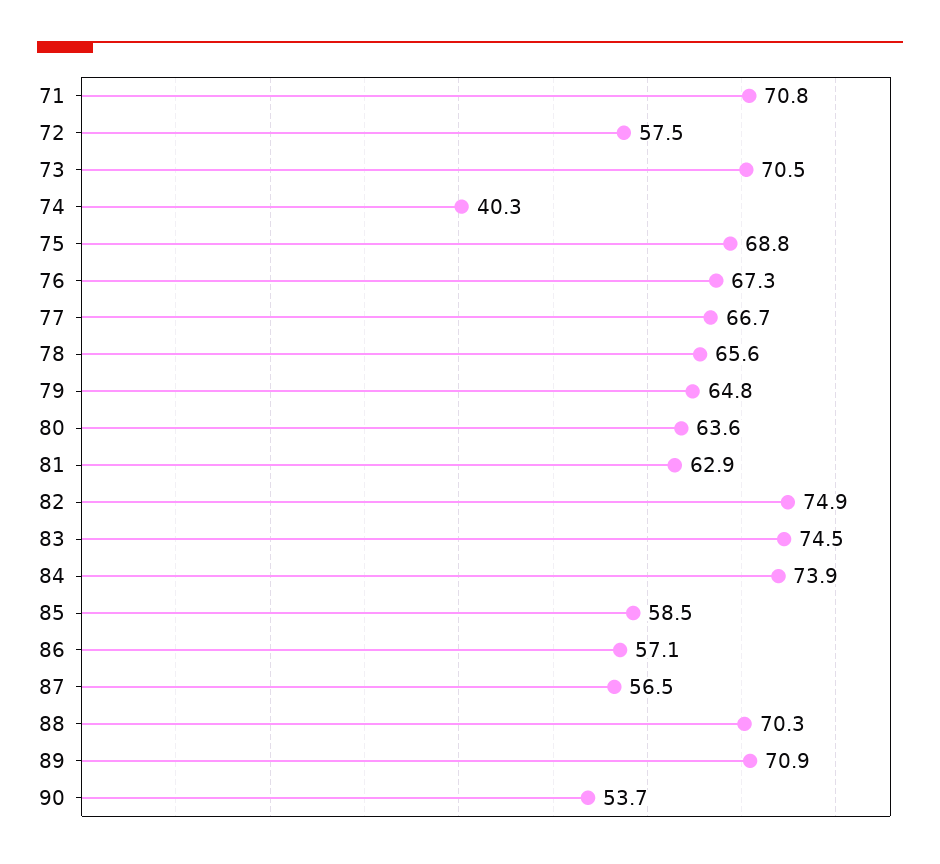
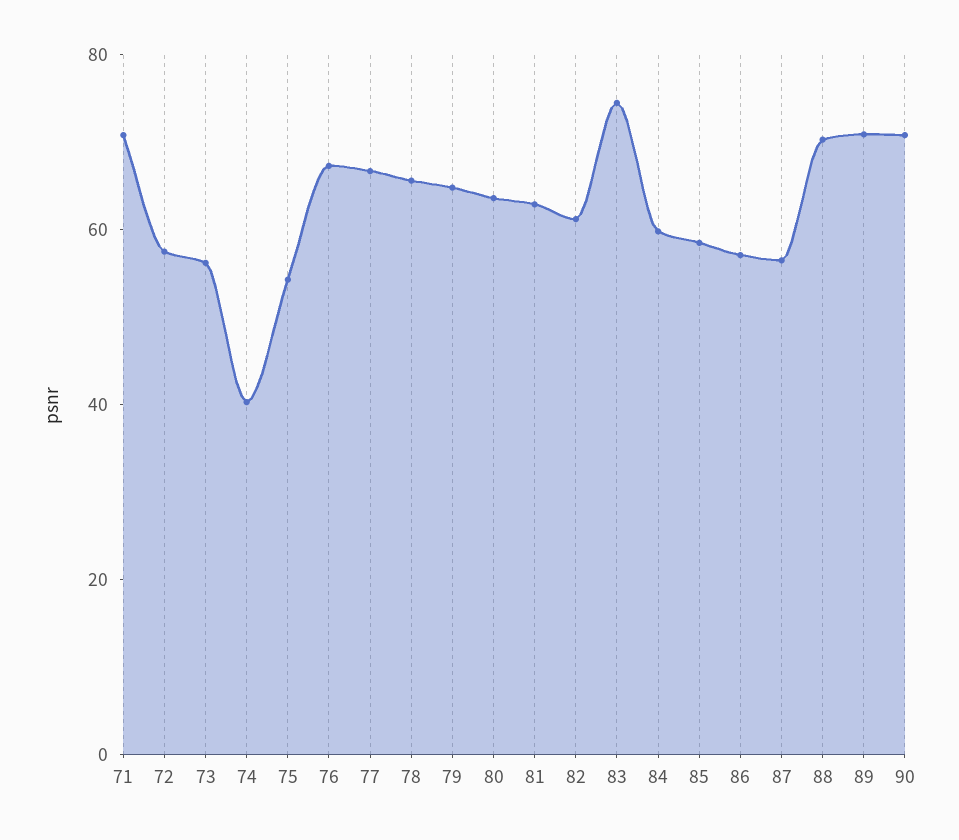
73: 70.5 -> 55
75: 68.8 -> 55
82: 74.9 -> 60
84: 73.9 -> 60
90: 53.7 -> 70

